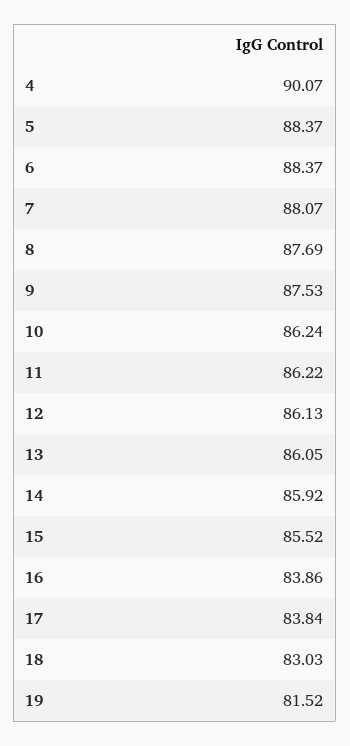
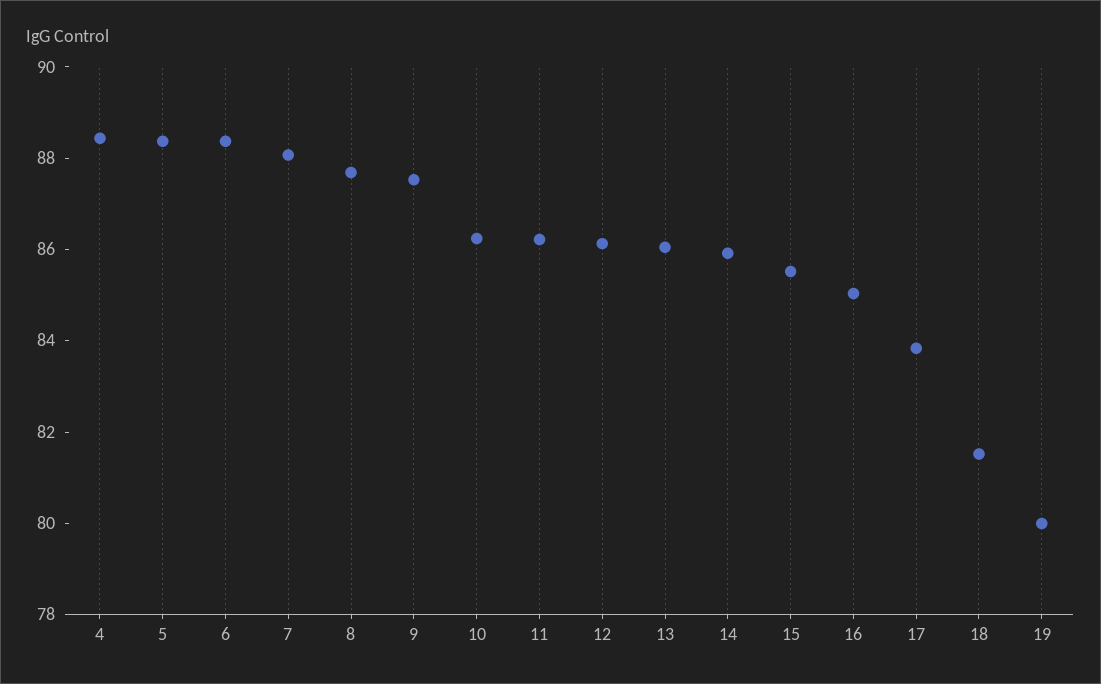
4: 90.07 -> 88.5
16: 83.86 -> 85
18: 83.03 -> 81.5
19: 81.52 -> 80

